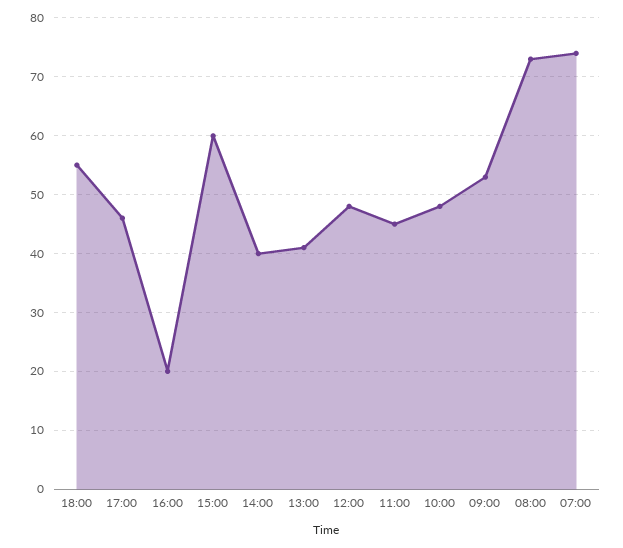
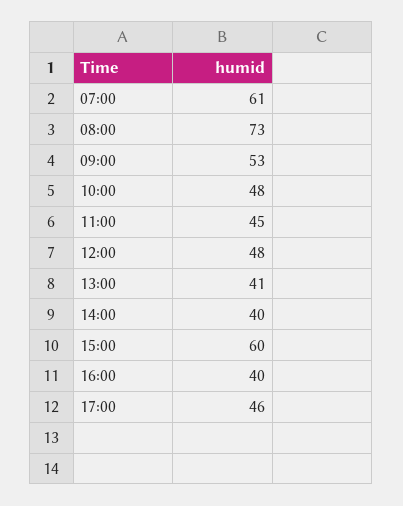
18:00: 55 -> none
16:00: 20 -> 40
07:00: 75 -> 61

